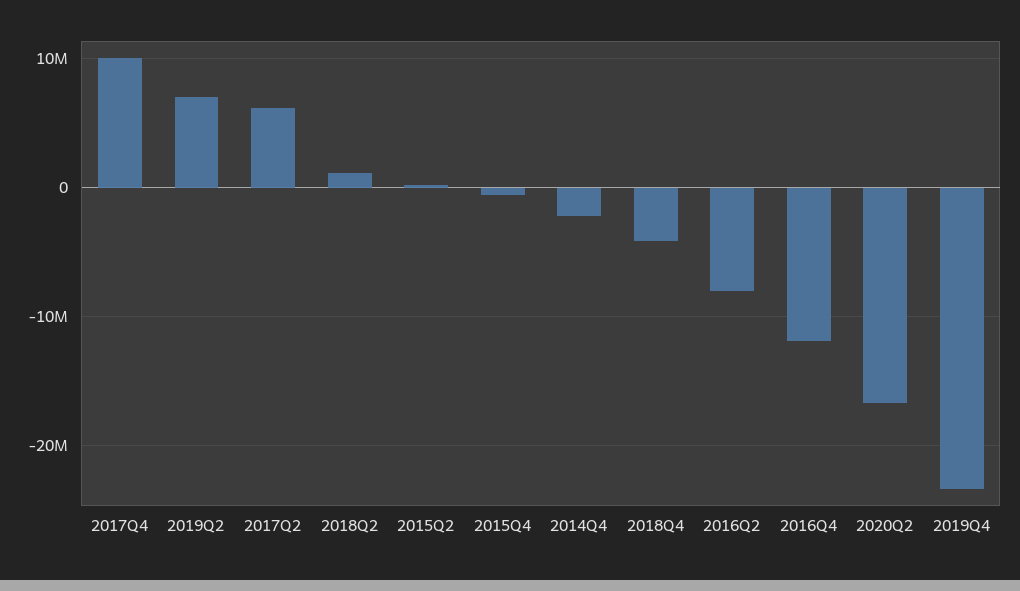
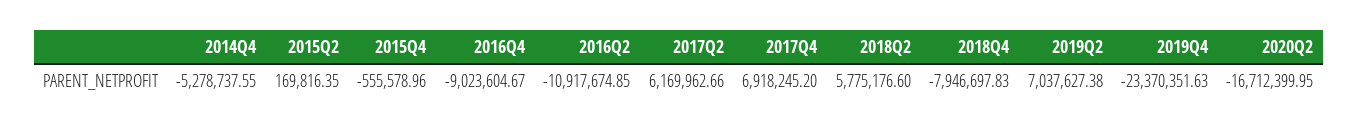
2017Q4: 10000000 -> 6918245.2
2018Q2: 1000000 -> 5775176.6
2014Q4: -2000000 -> -5278737.55
2018Q4: -4000000 -> -7946697.83
2016Q2: -8000000 -> -10917674.85
2016Q4: -12000000 -> -9023604.67

